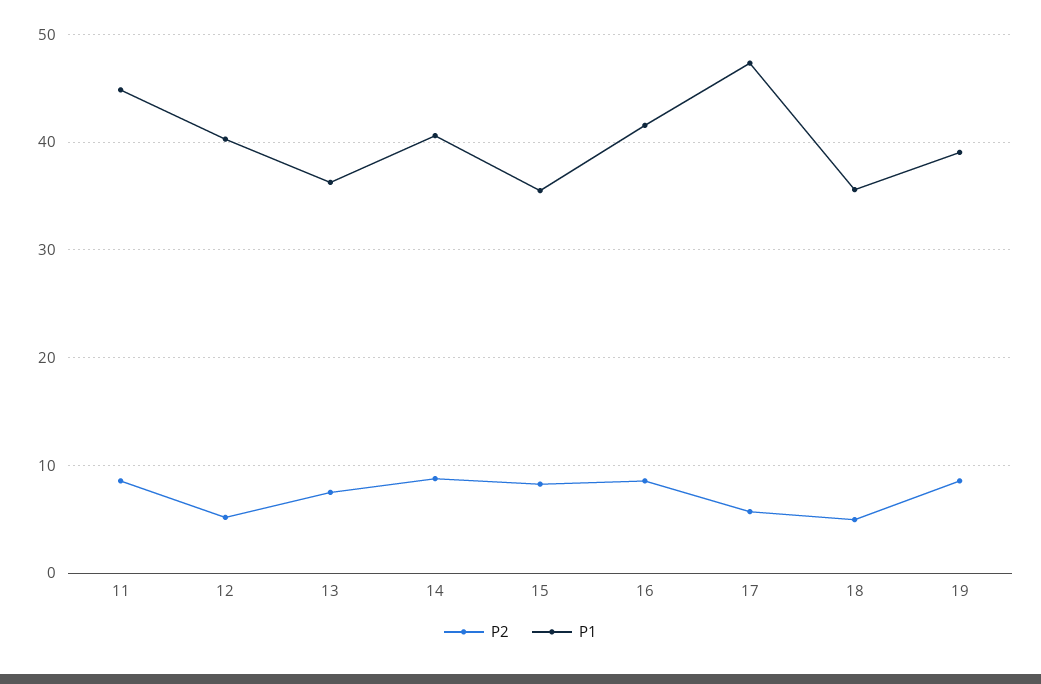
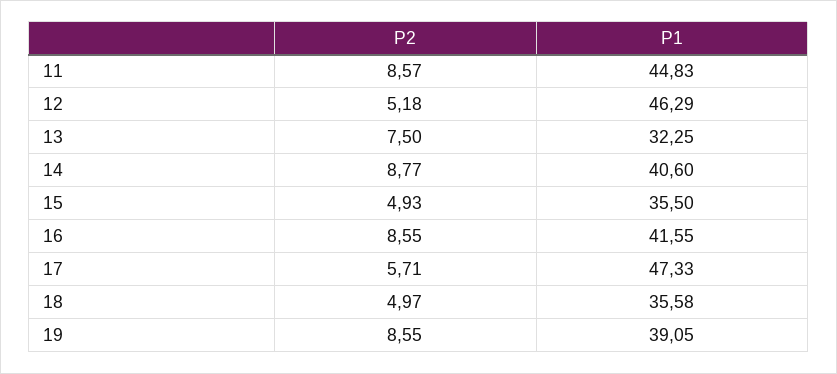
P1, 12: 40 -> 46.29
P1, 13: 36 -> 32.25
P2, 15: 8 -> 4.93

